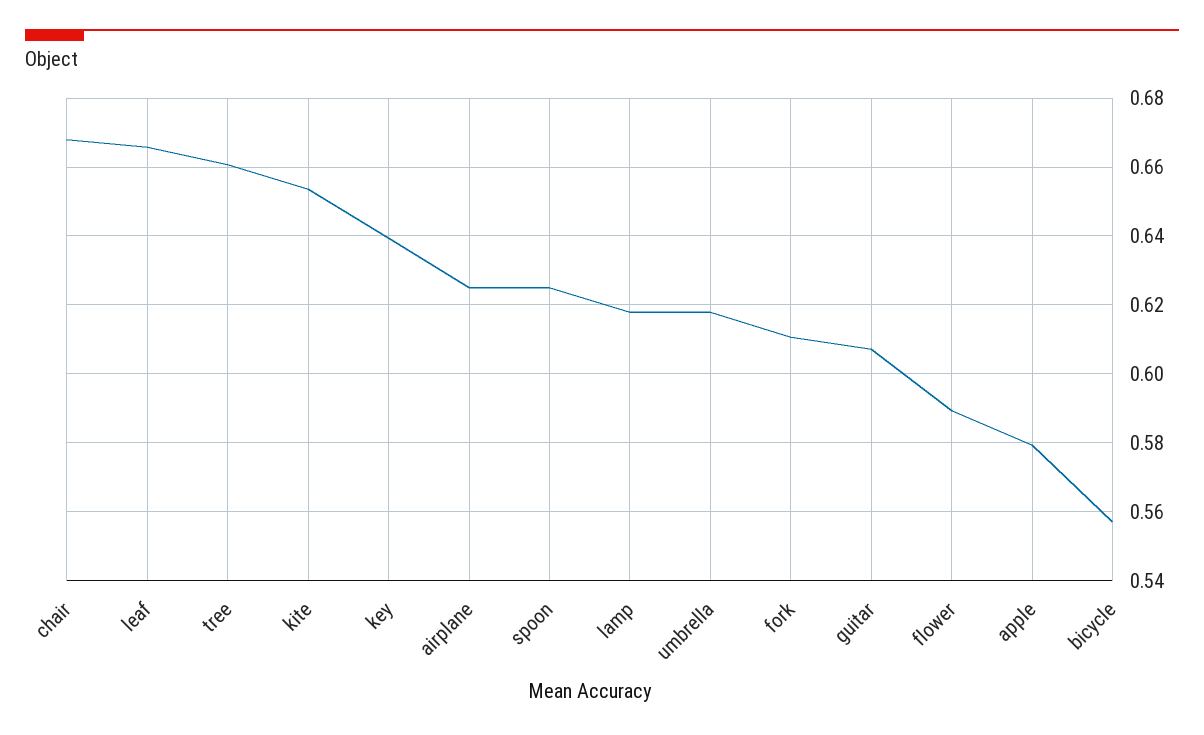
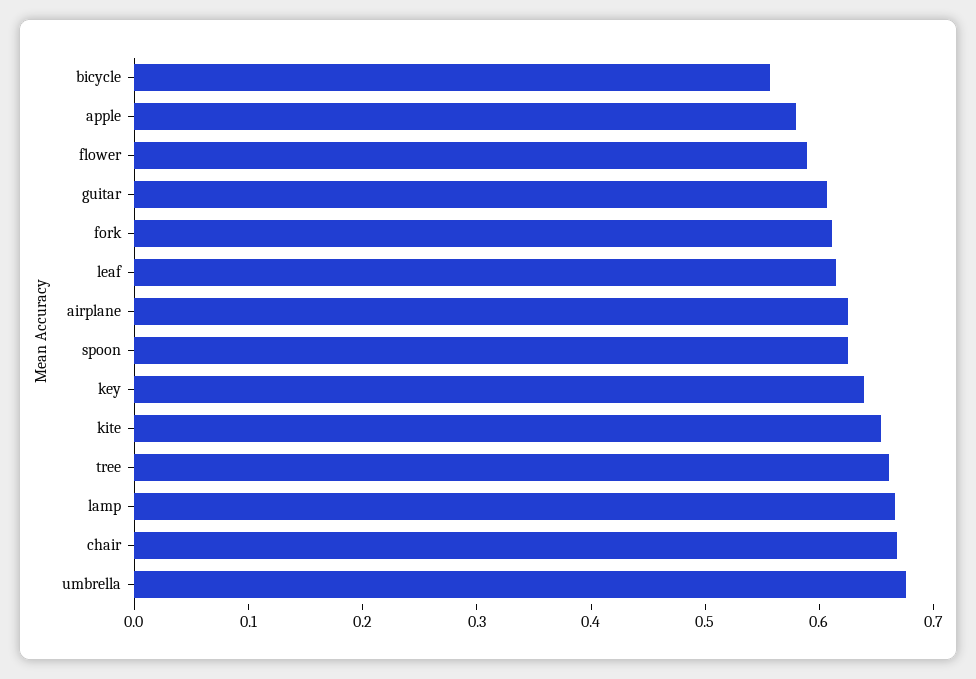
leaf: 0.666 -> 0.62
lamp: 0.618 -> 0.66
umbrella: 0.618 -> 0.68

